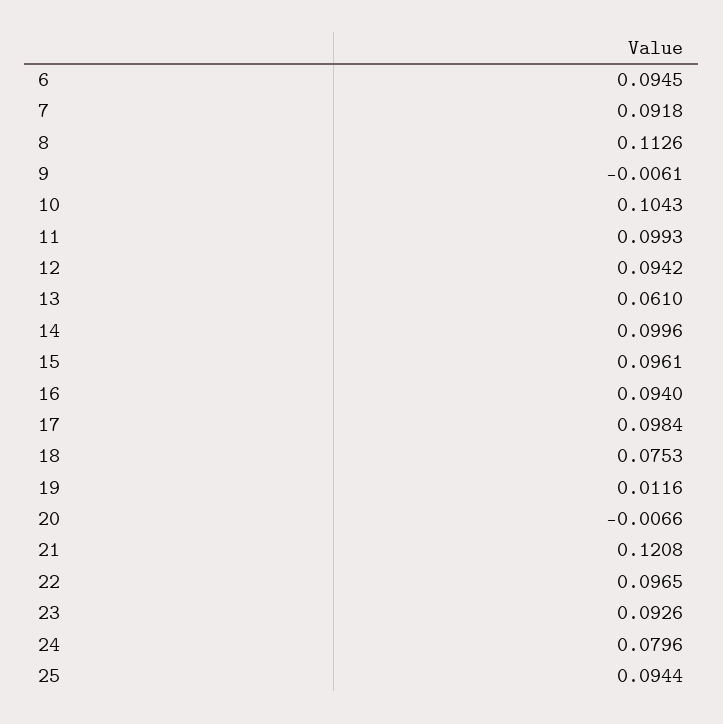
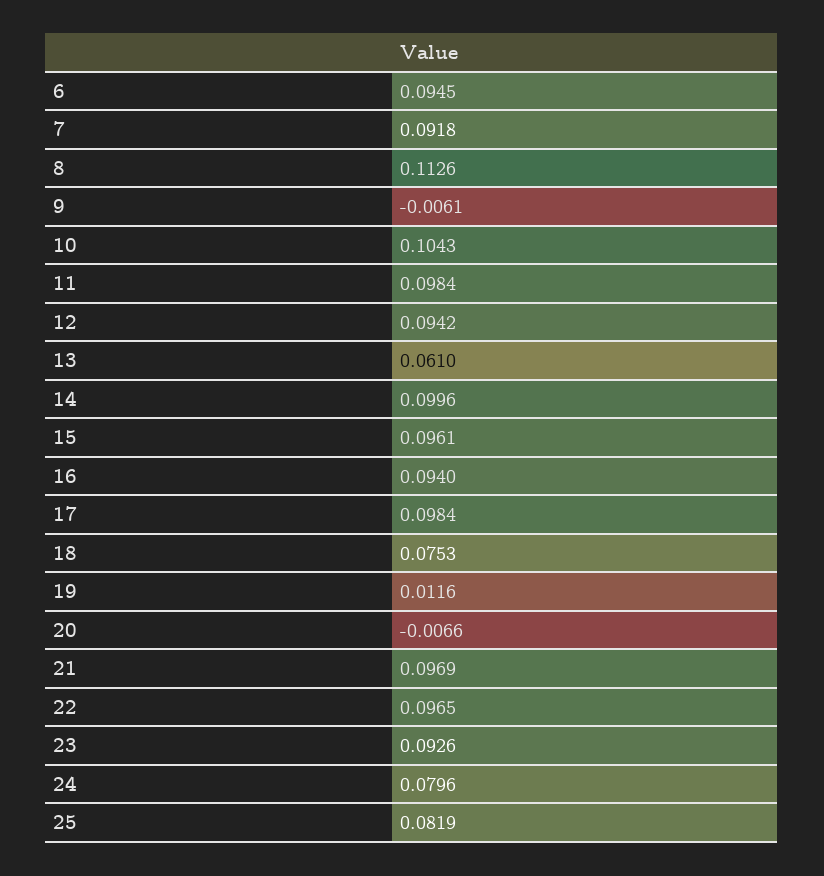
11: 0.0993 -> 0.0984
21: 0.1208 -> 0.0969
25: 0.0944 -> 0.0819

